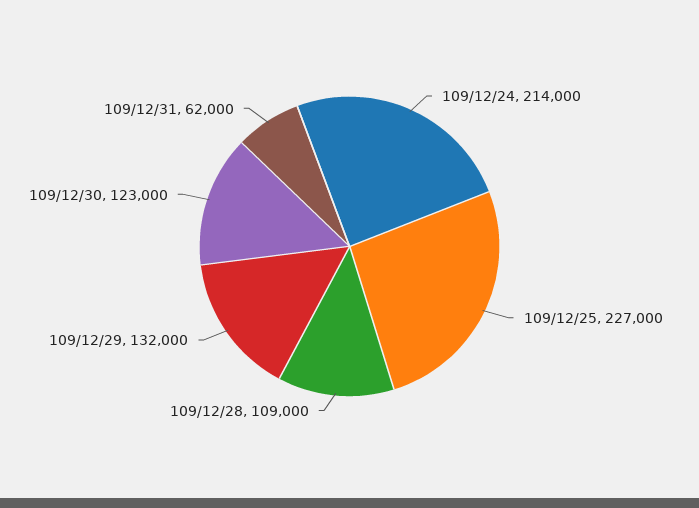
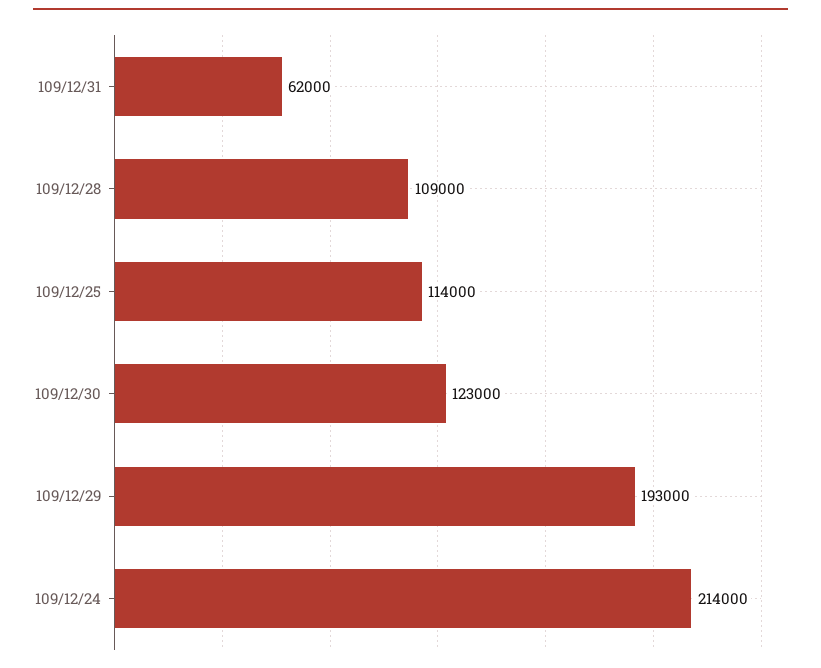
109/12/25: 227000 -> 114000
109/12/29: 132000 -> 193000

